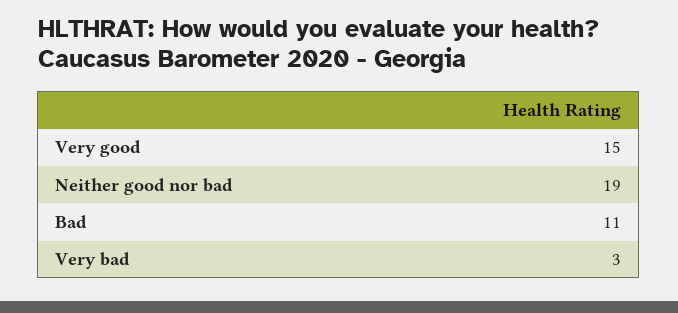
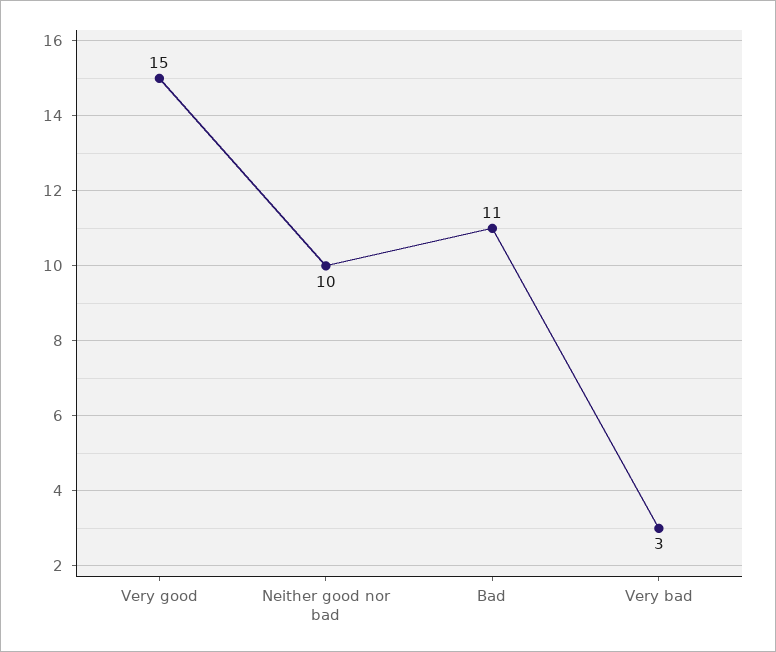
Neither good nor bad: 19 -> 10

